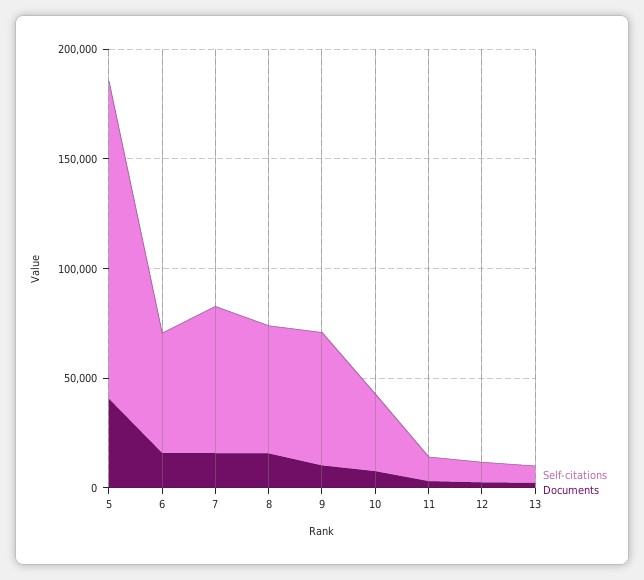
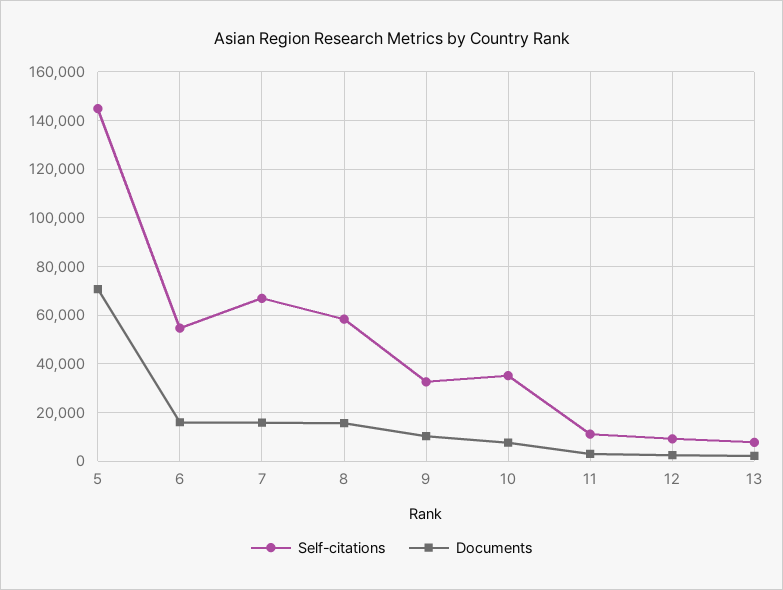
Documents, 5: 40000 -> 70000
Self-citations, 9: 60000 -> 32500

